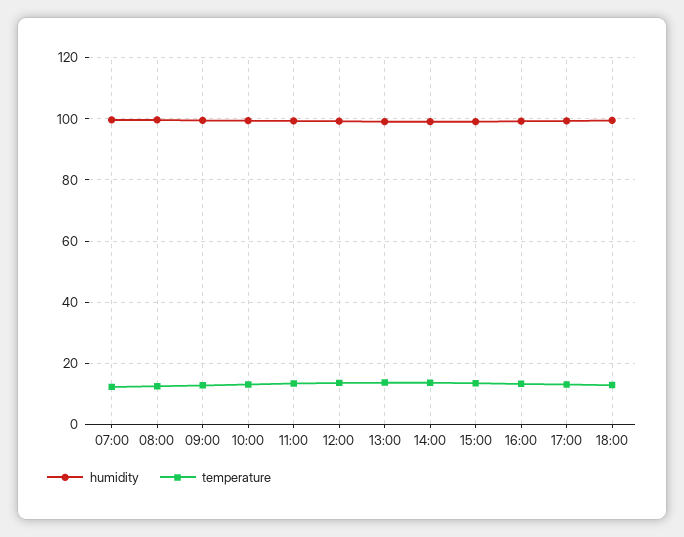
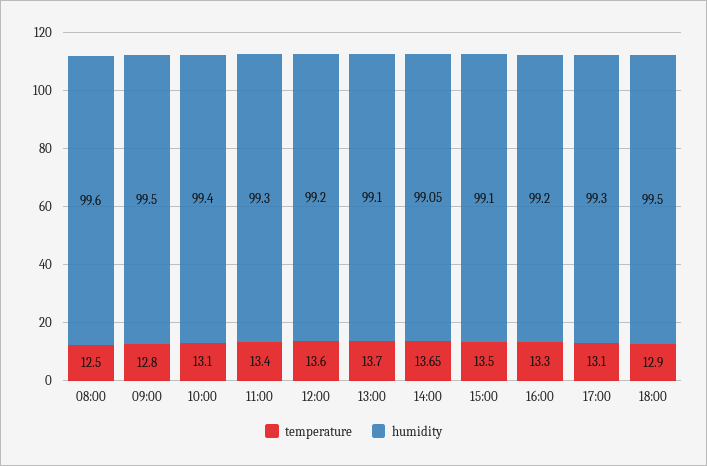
humidity, 07:00: 100 -> none
temperature, 07:00: 12 -> none

